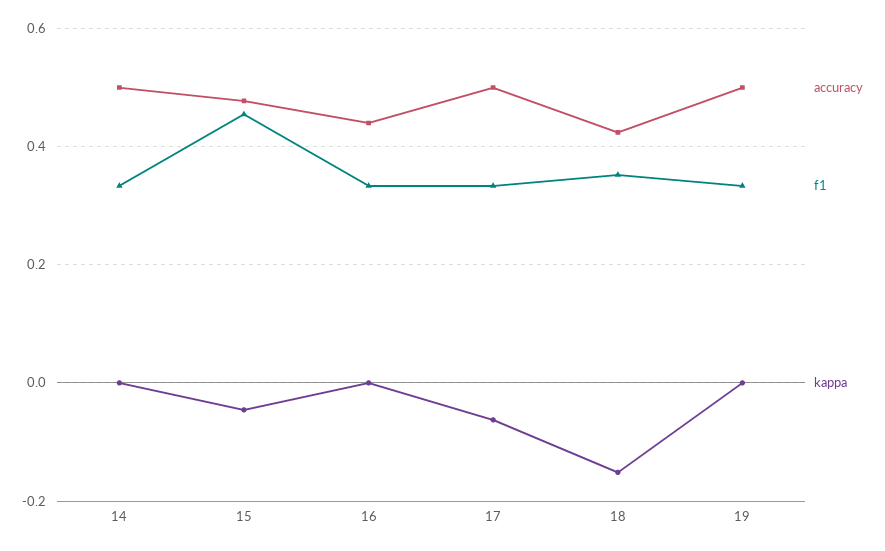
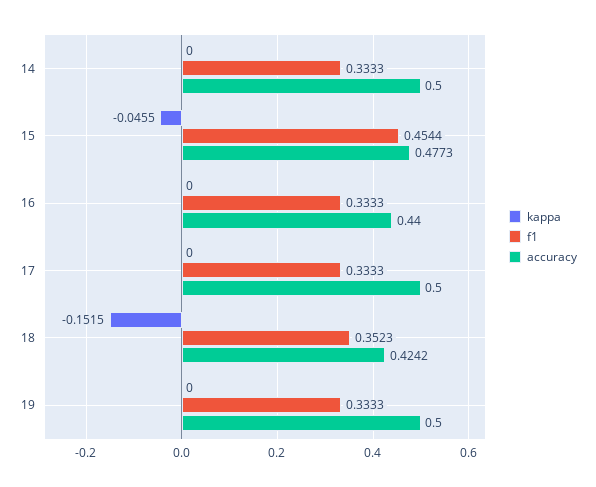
kappa, 17: -0.06 -> 0

